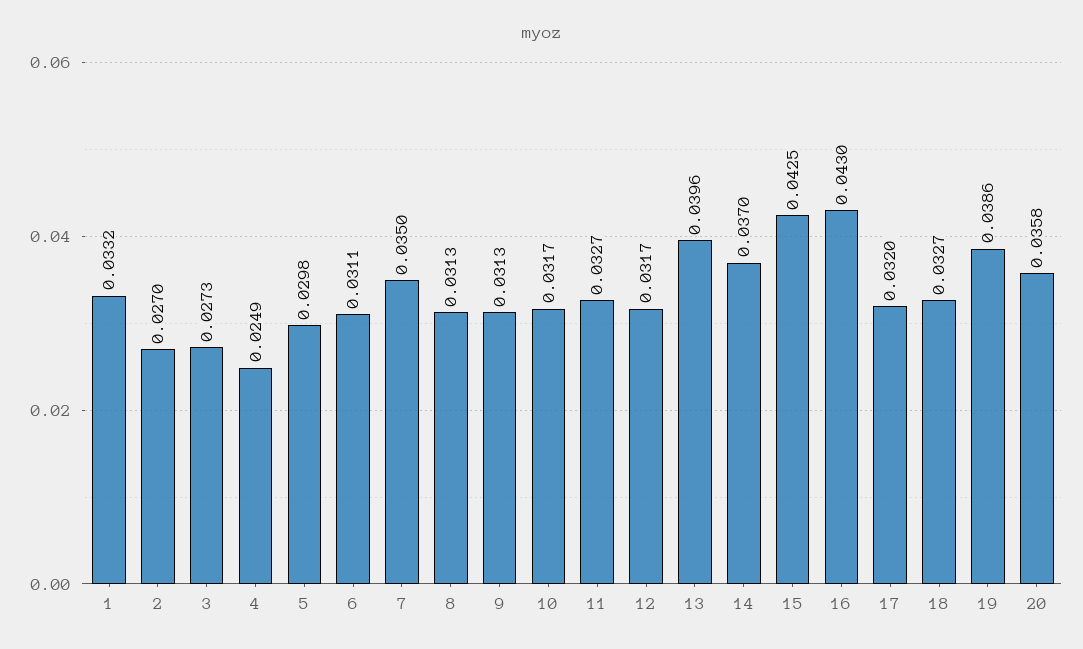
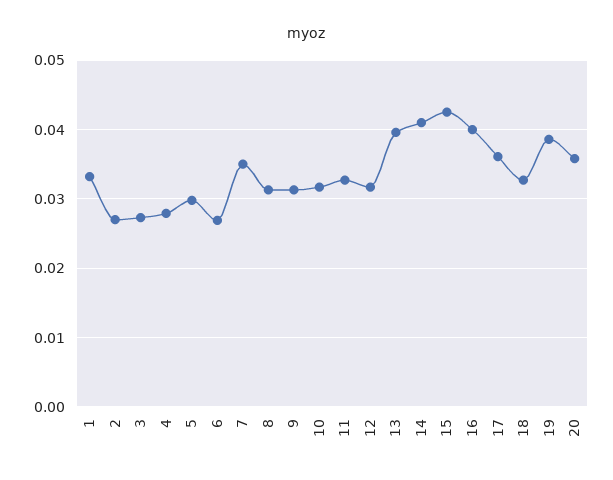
4: 0.0249 -> 0.028
6: 0.0311 -> 0.027
14: 0.037 -> 0.041
16: 0.043 -> 0.04
17: 0.032 -> 0.036

